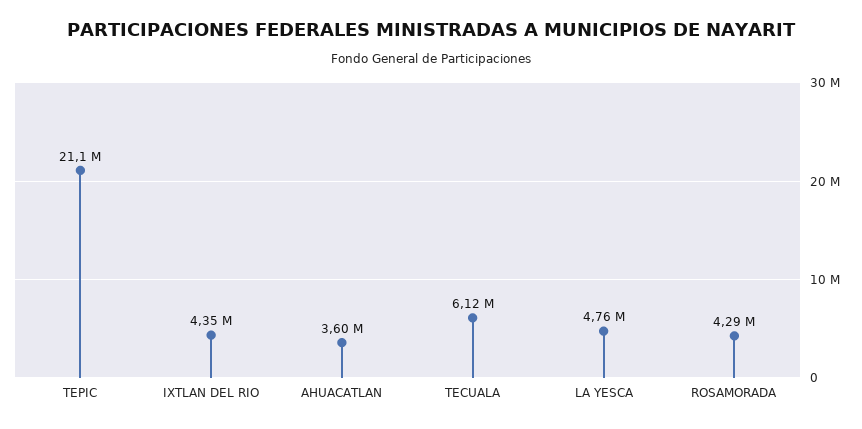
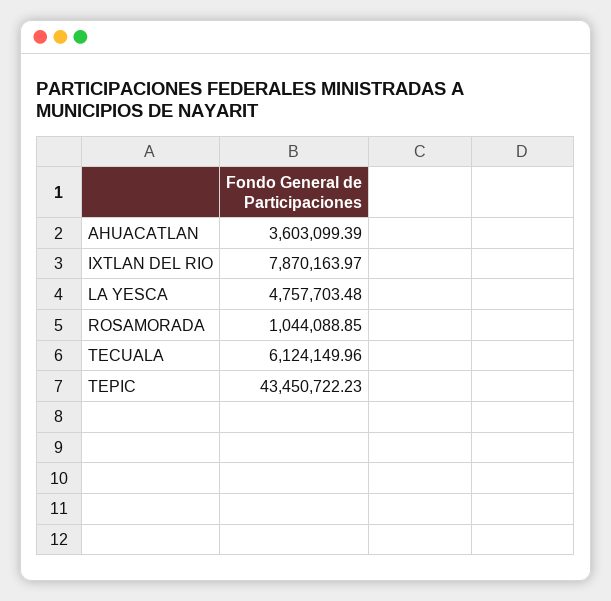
TEPIC: 21100000 -> 43450722.23
IXTLAN DEL RIO: 4350000 -> 7870163.97
ROSAMORADA: 4290000 -> 1044088.85

